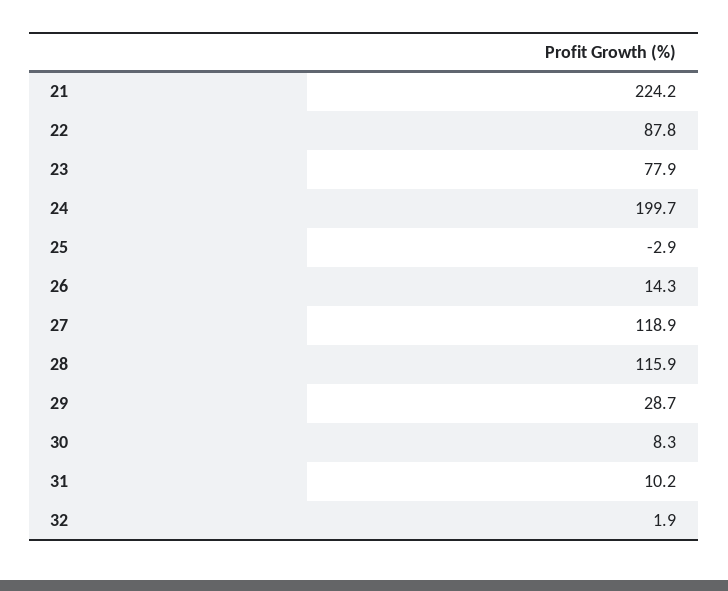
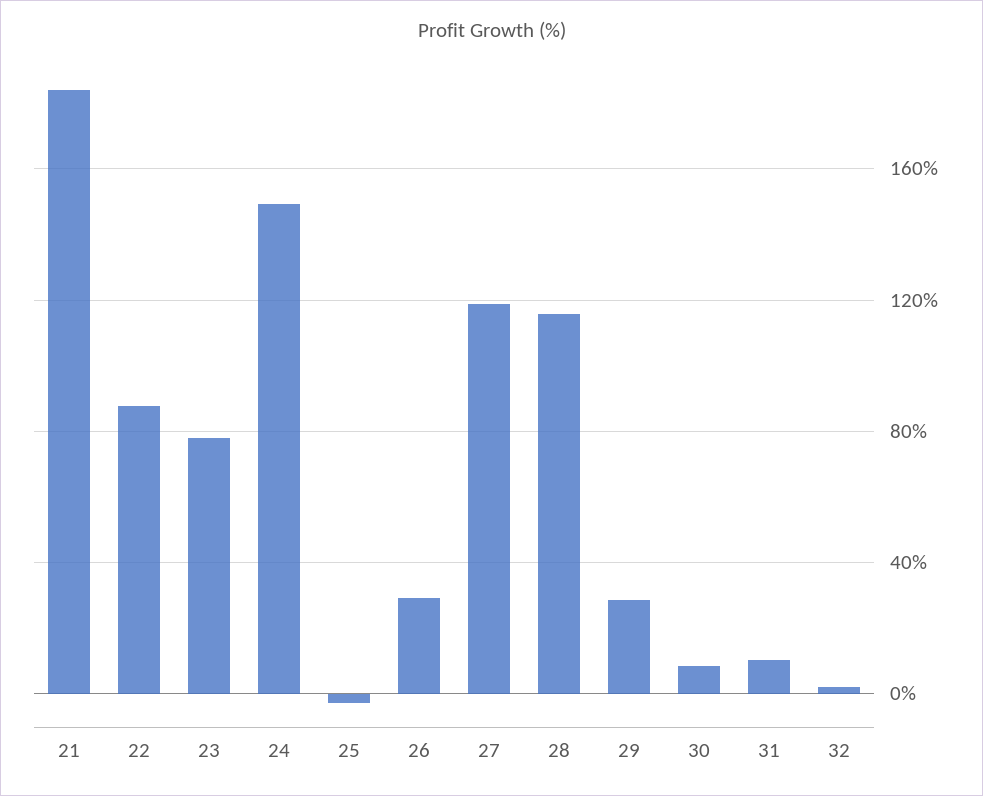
21: 224.2 -> 185
24: 199.7 -> 150
26: 14.3 -> 30

